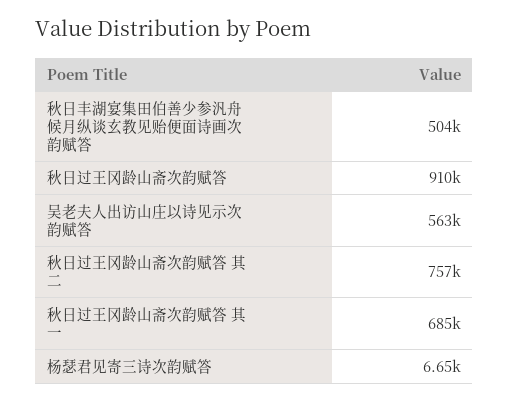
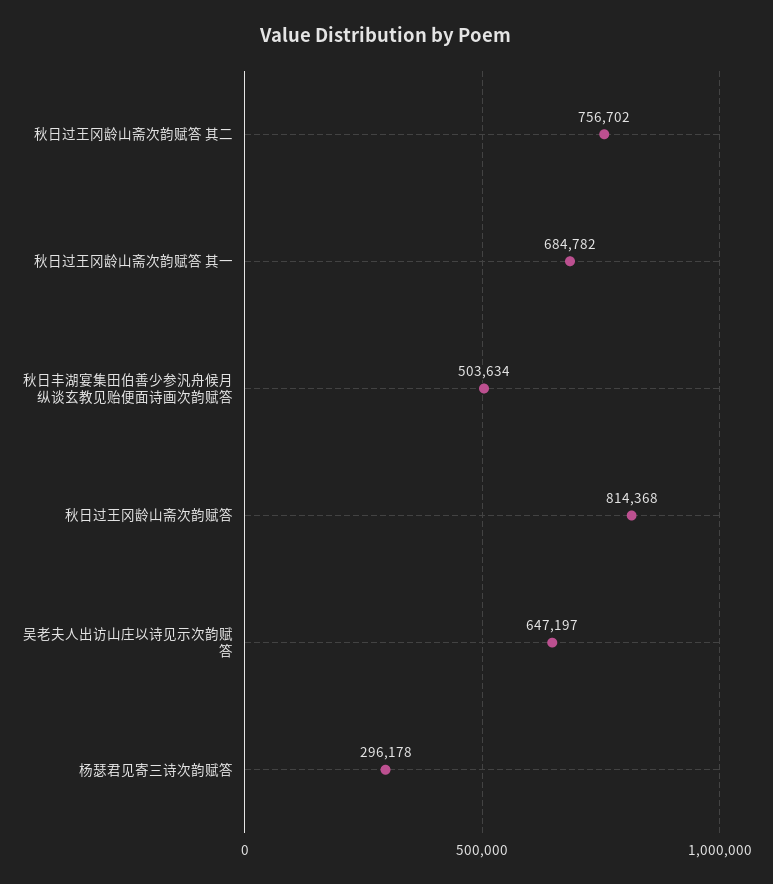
秋日过王冈龄山斋次韵赋答: 910000 -> 814368
吴老夫人出访山庄以诗见示次韵赋答: 563000 -> 647197
杨瑟君见寄三诗次韵赋答: 6650 -> 296178

